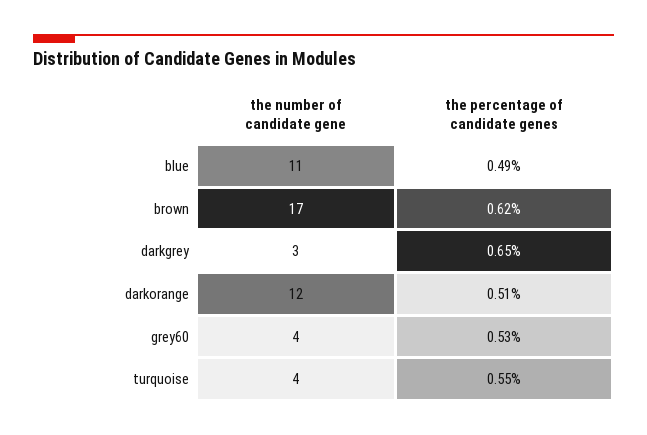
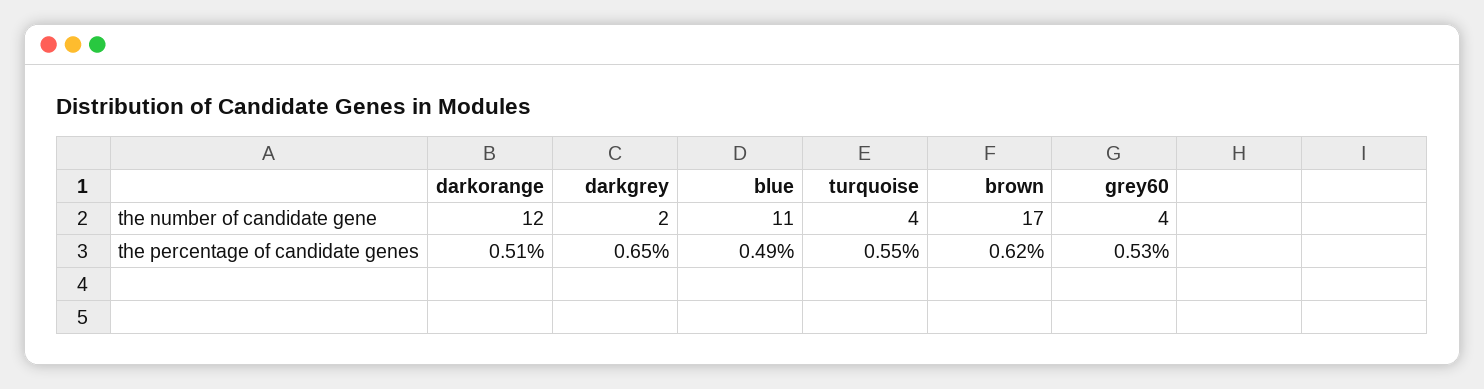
the number of candidate gene, darkgrey: 3 -> 2

